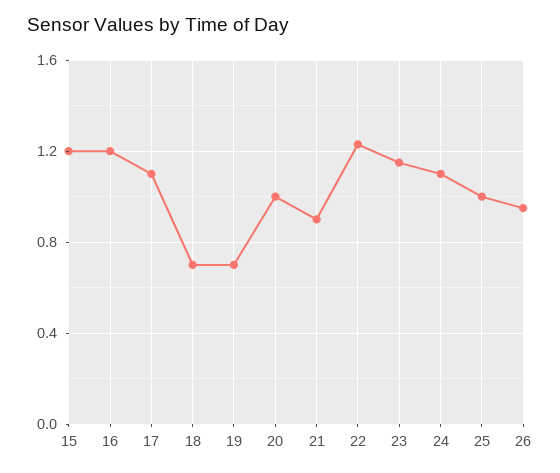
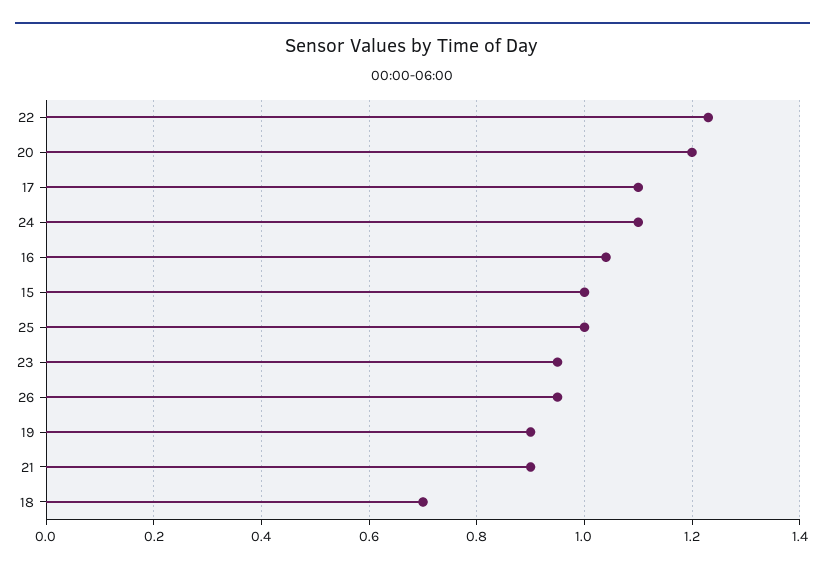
15: 1.2 -> 1
16: 1.2 -> 1.05
19: 0.7 -> 0.9
20: 1 -> 1.2
23: 1.15 -> 0.95

